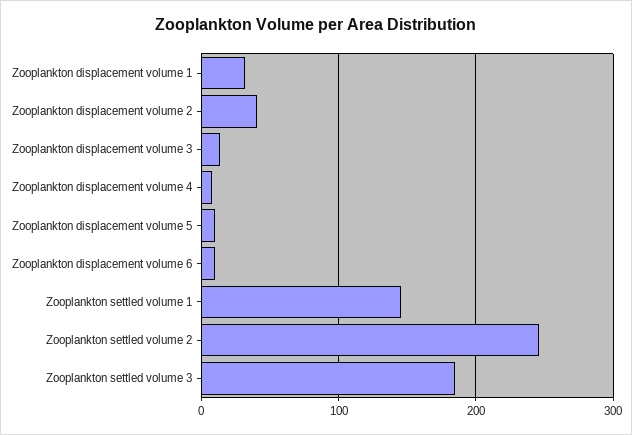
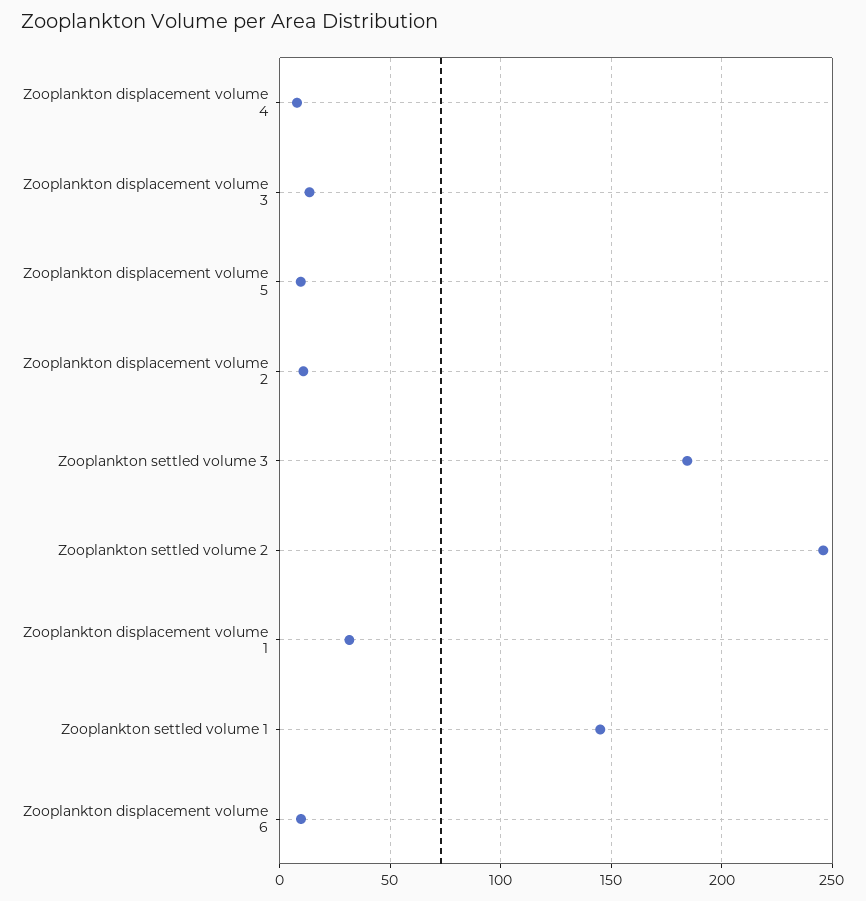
Zooplankton displacement volume 2: 40 -> 10

